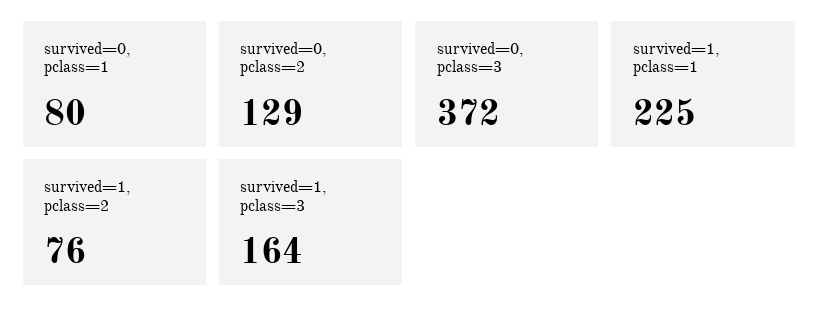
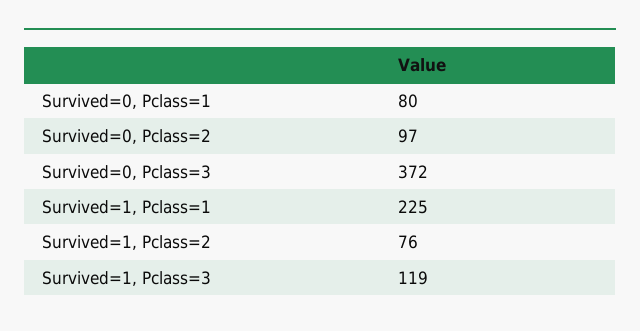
survived=0, pclass=2: 129 -> 97
survived=1, pclass=3: 164 -> 119

